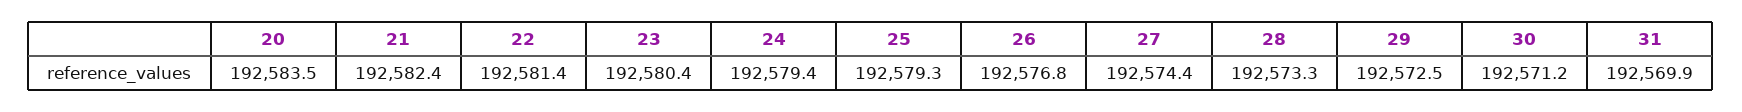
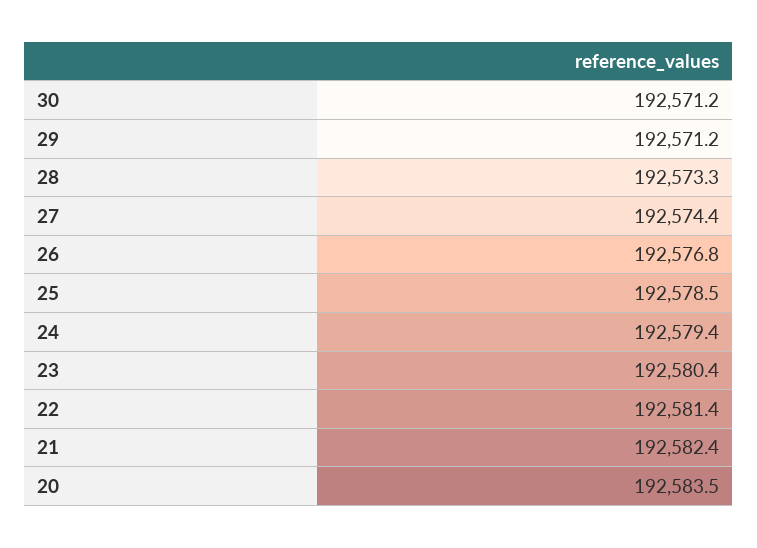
25: 192579.3 -> 192578.5
29: 192572.5 -> 192571.2
31: 192569.9 -> none

